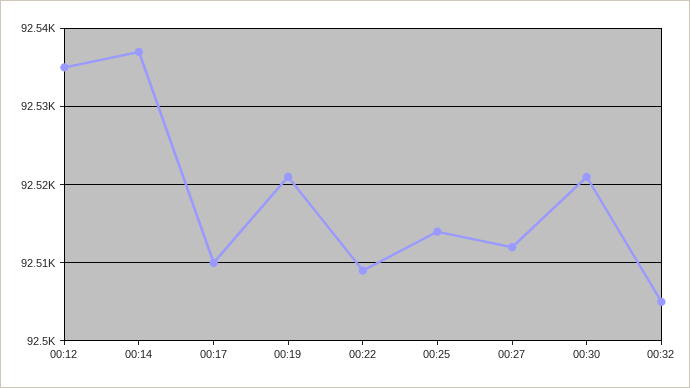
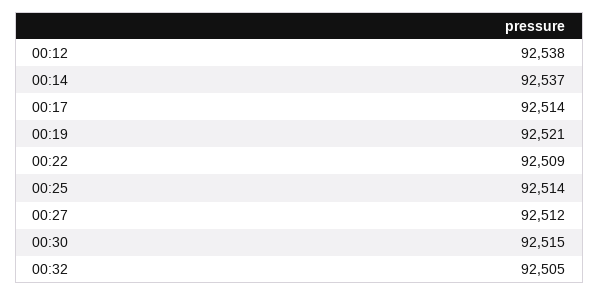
00:12: 92535 -> 92538
00:17: 92510 -> 92514
00:30: 92521 -> 92515

